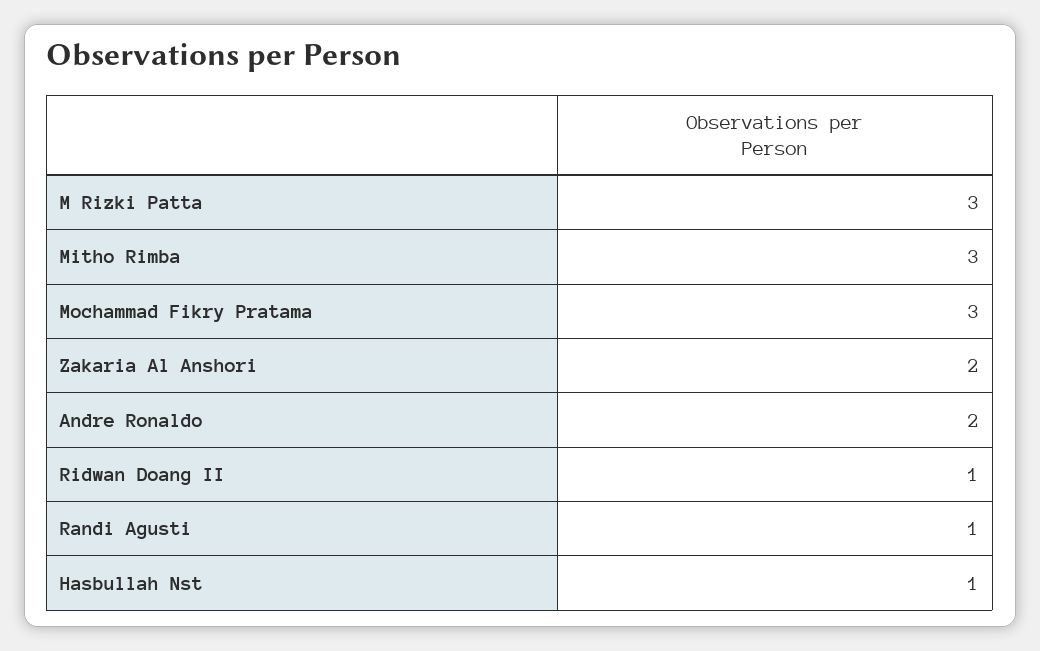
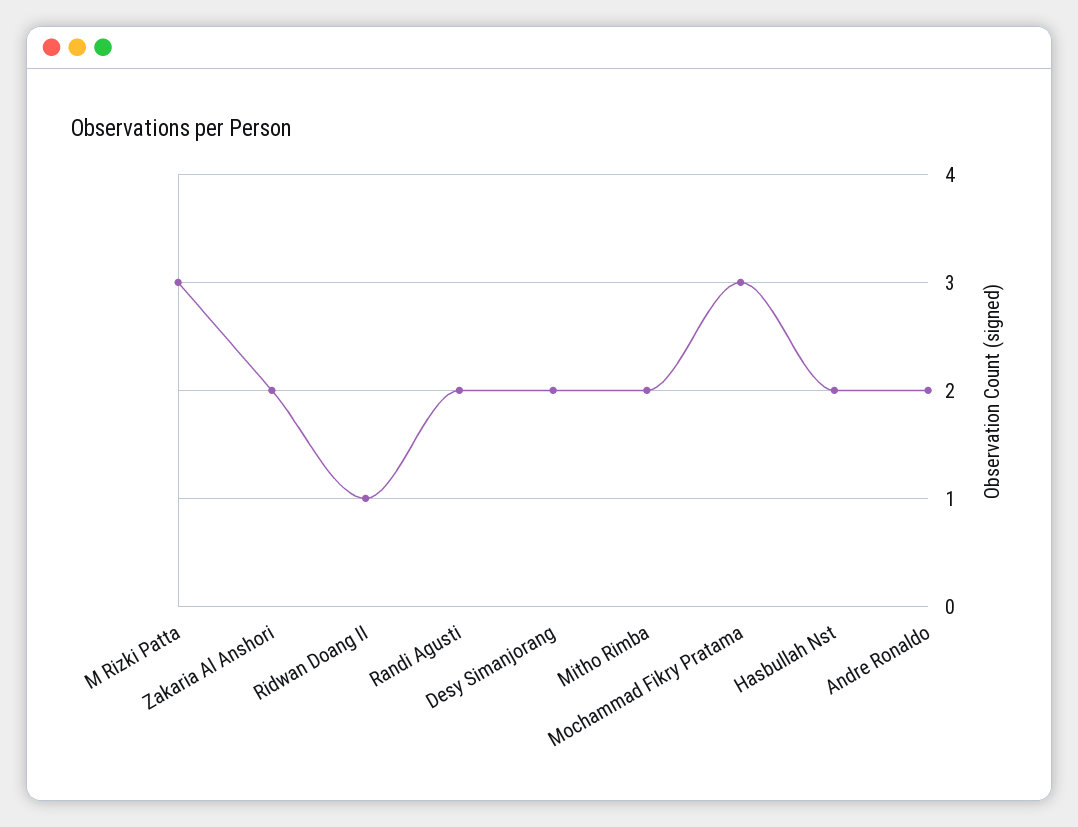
Mitho Rimba: 3 -> 2
Randi Agusti: 1 -> 2
Hasbullah Nst: 1 -> 2
Desy Simanjorang: none -> 2

